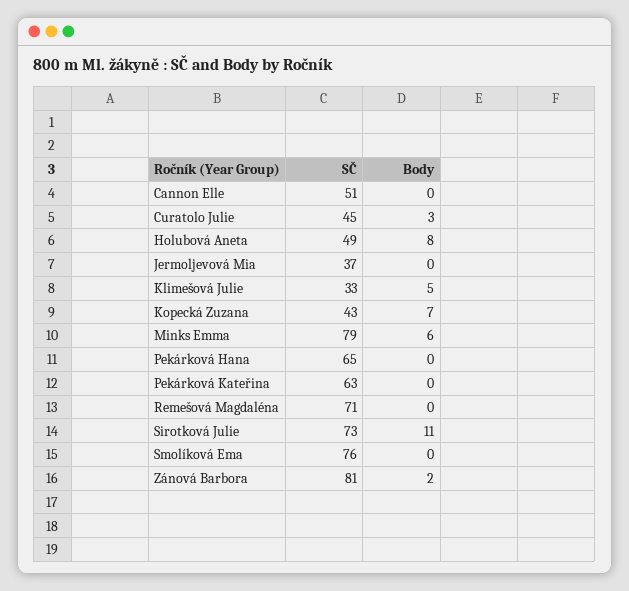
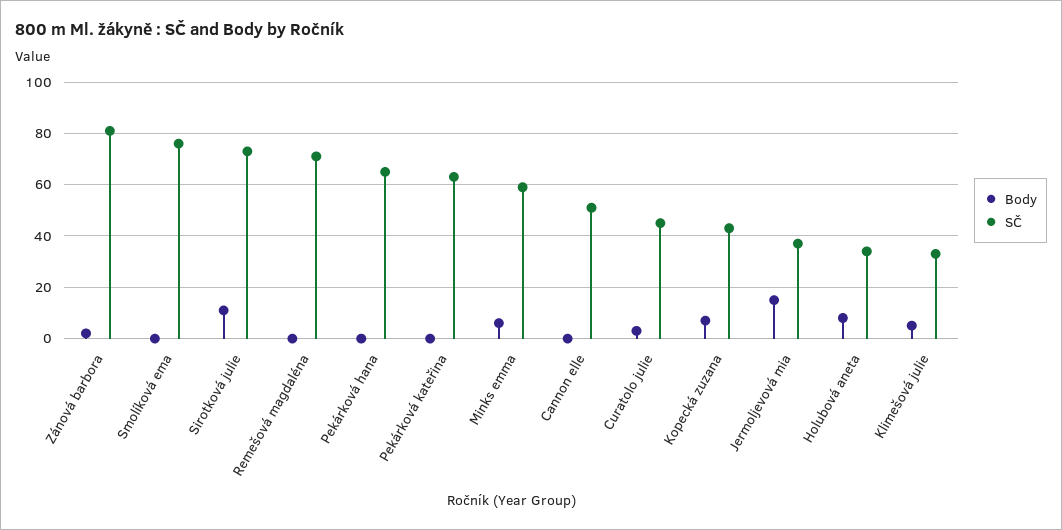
SČ, Holubová Aneta: 49 -> 35
Body, Jermoljevová Mia: 0 -> 15
SČ, Minks Emma: 79 -> 60

